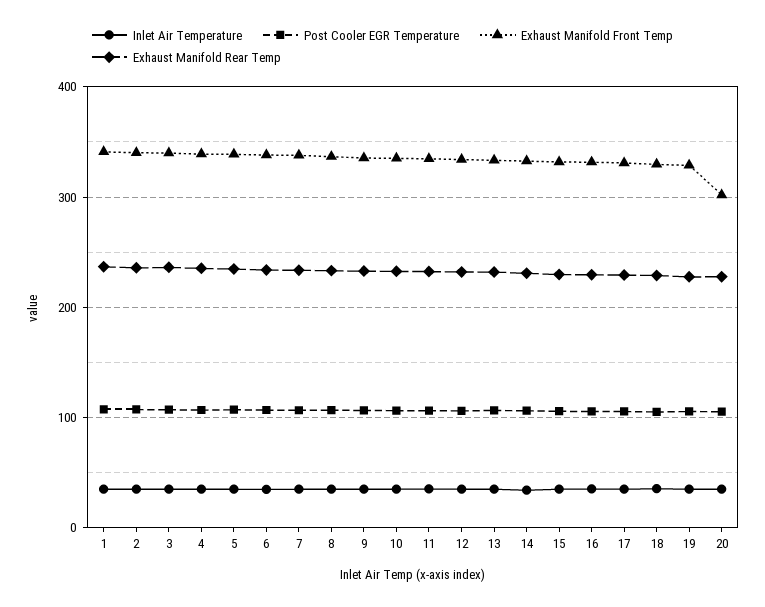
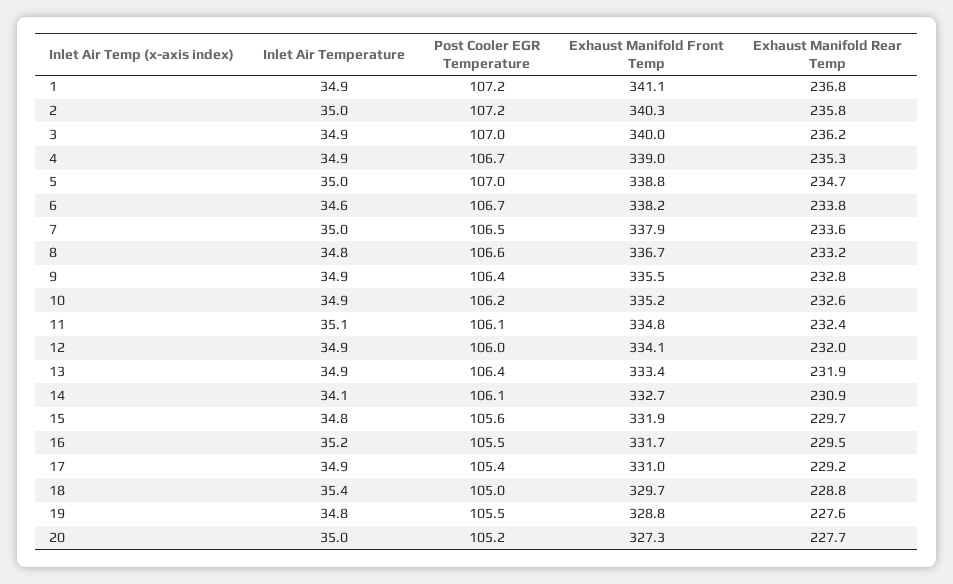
Exhaust Manifold Front Temp, 20: 300 -> 327.3

